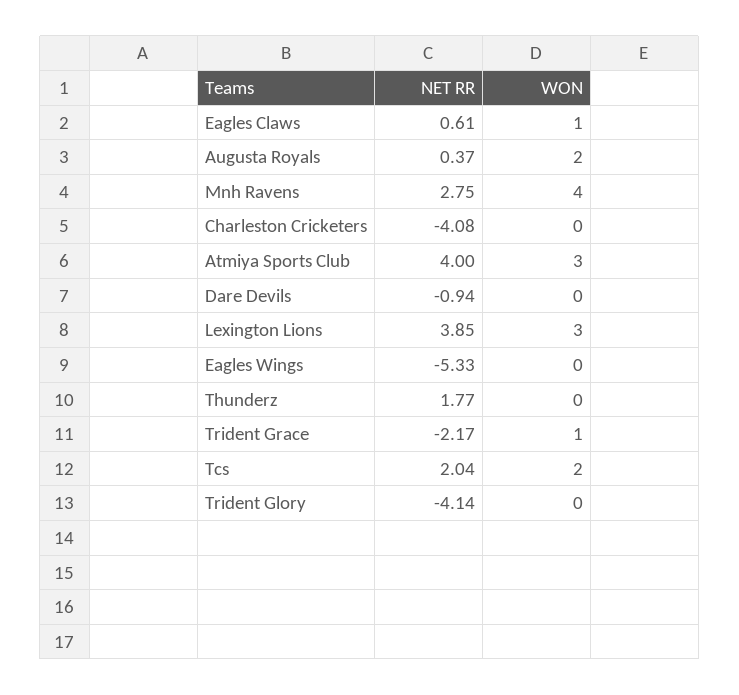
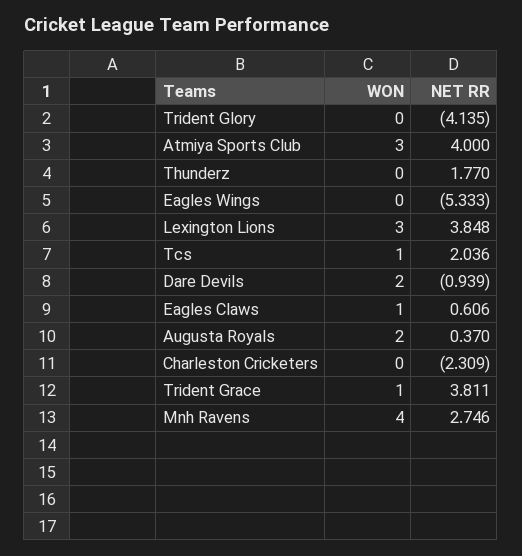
NET RR, Charleston Cricketers: -4.08 -> -2.309
WON, Dare Devils: 0 -> 2
NET RR, Trident Grace: -2.17 -> 3.811
WON, Tcs: 2 -> 1

